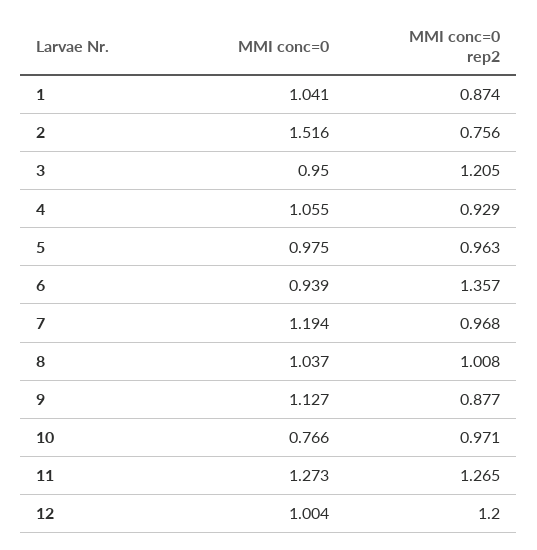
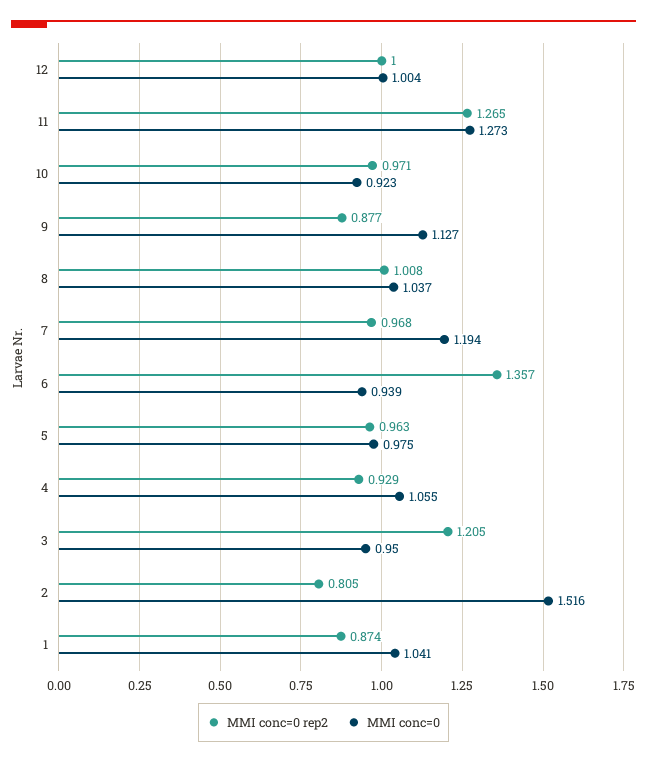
MMI conc=0 rep2, 2: 0.756 -> 0.805
MMI conc=0, 10: 0.766 -> 0.923
MMI conc=0 rep2, 12: 1.2 -> 1

